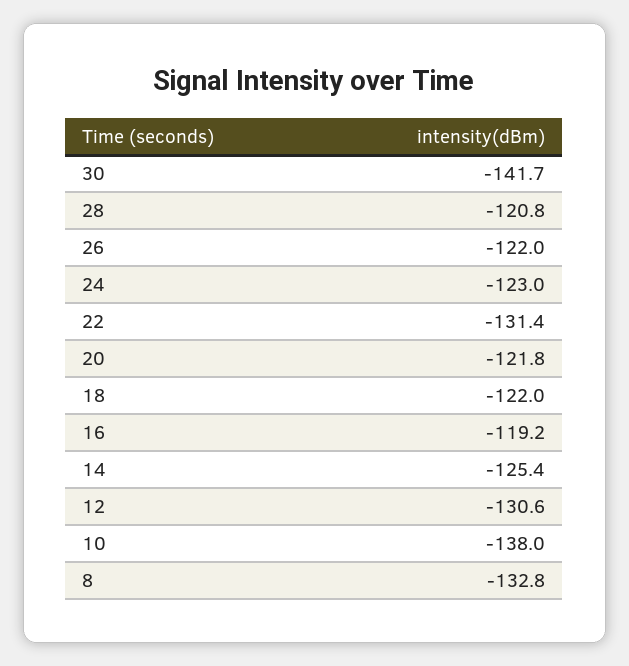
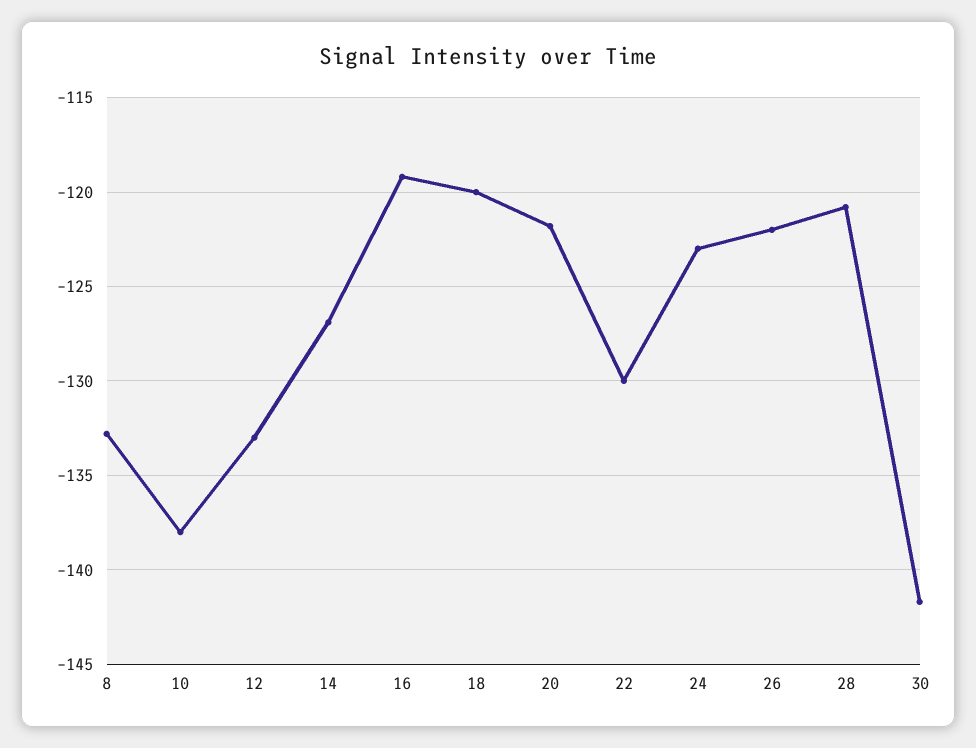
22: -131.4 -> -130
18: -122 -> -120
14: -125.4 -> -127
12: -130.6 -> -133

